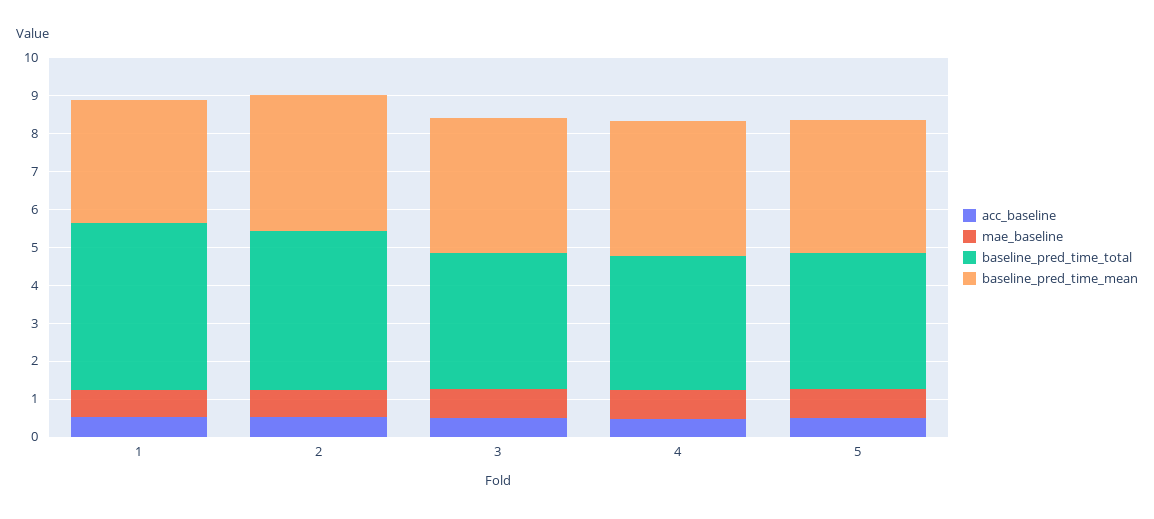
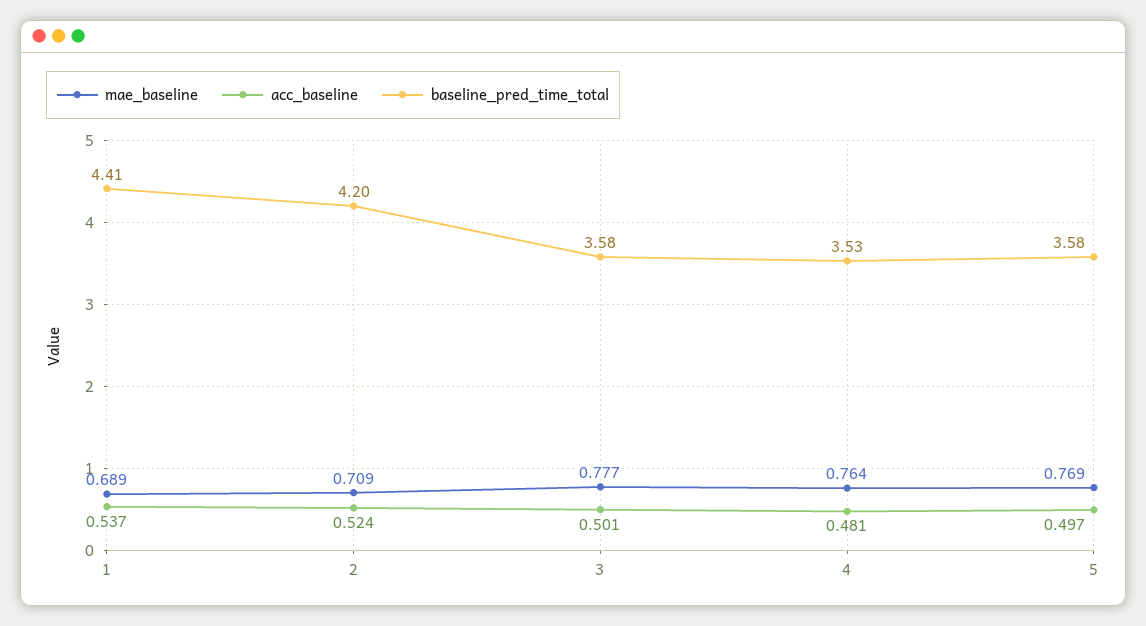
baseline_pred_time_mean, 1: 3.25 -> none
baseline_pred_time_mean, 2: 3.5 -> none
baseline_pred_time_mean, 3: 3.5 -> none
baseline_pred_time_mean, 4: 3.5 -> none
baseline_pred_time_mean, 5: 3.5 -> none

